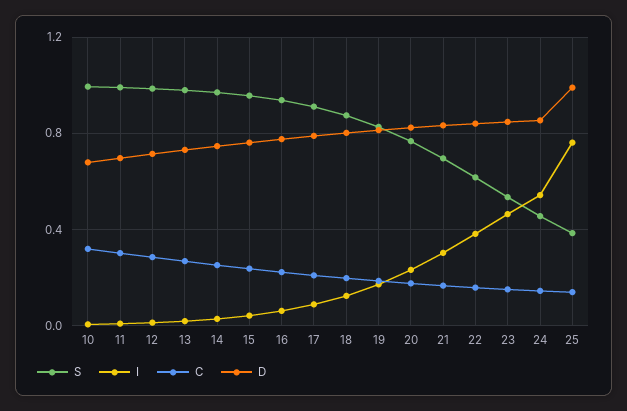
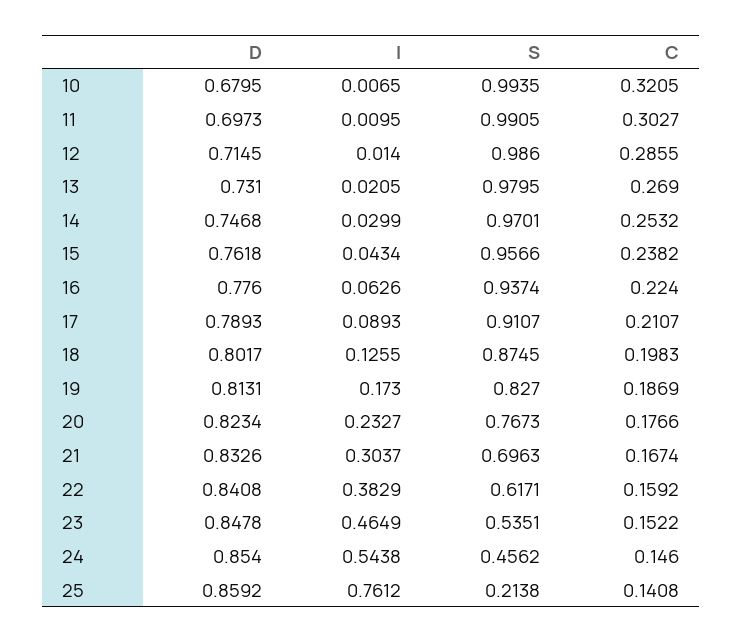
S, 25: 0.4 -> 0.2138
D, 25: 1 -> 0.8592

